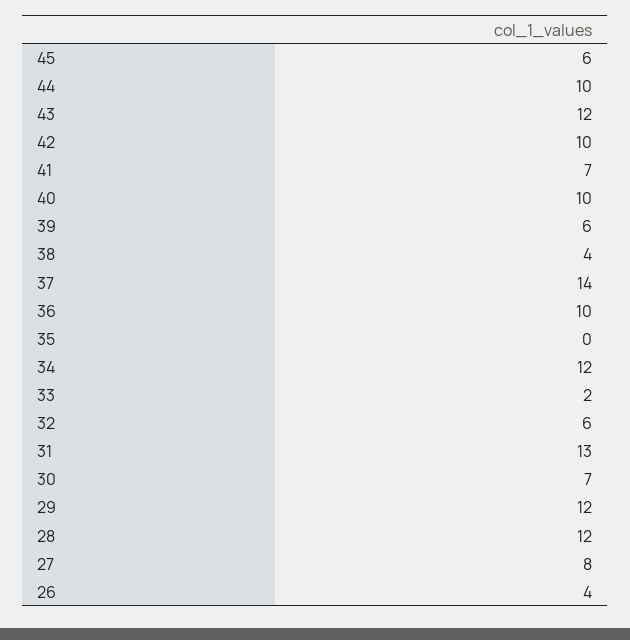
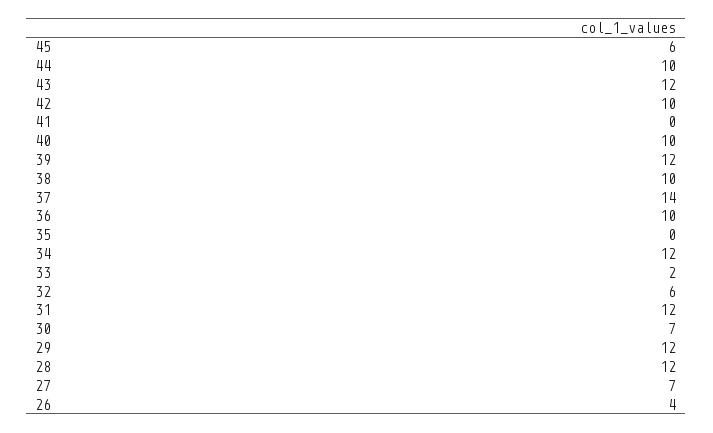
41: 7 -> 0
39: 6 -> 12
38: 4 -> 10
31: 13 -> 12
27: 8 -> 7

